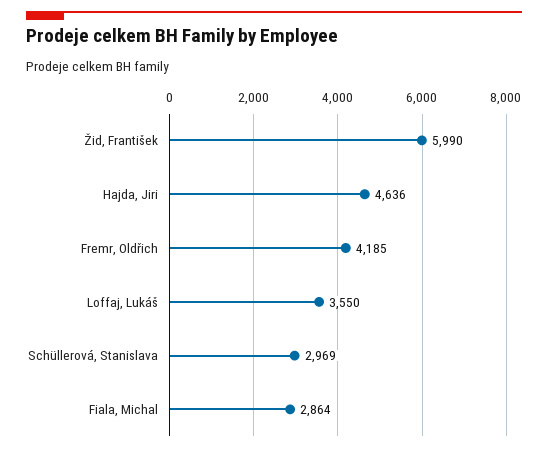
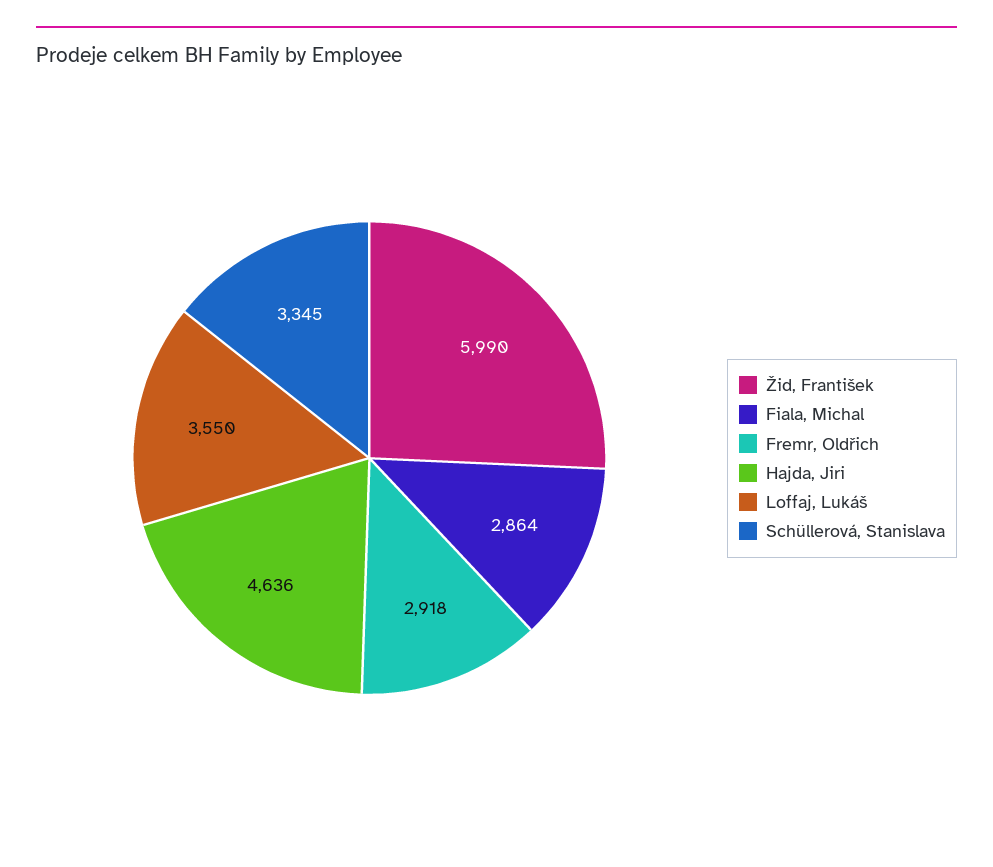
Fremr, Oldřich: 4185 -> 2918
Schüllerová, Stanislava: 2969 -> 3345

